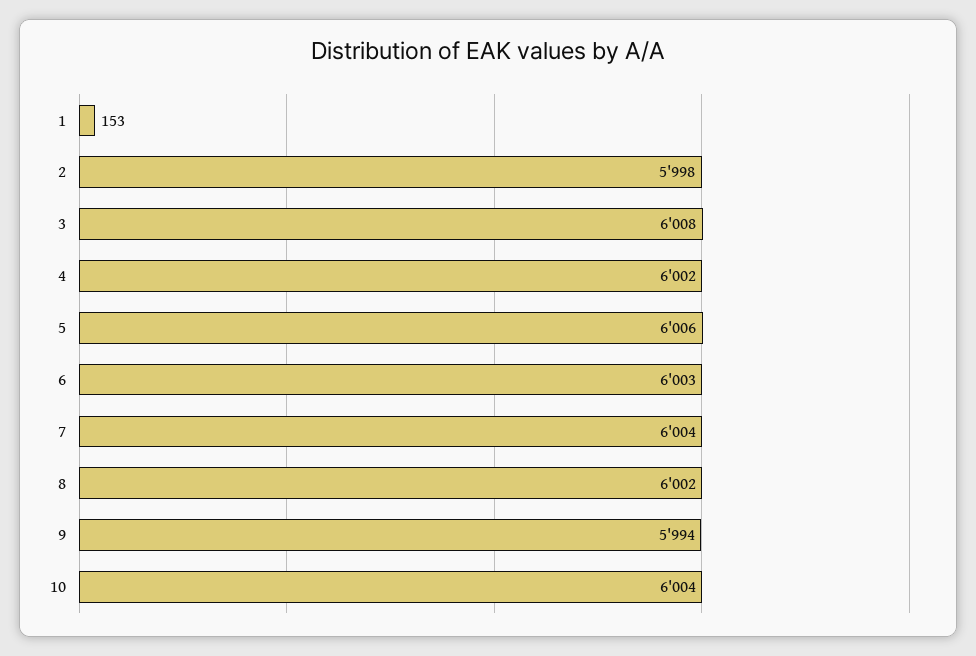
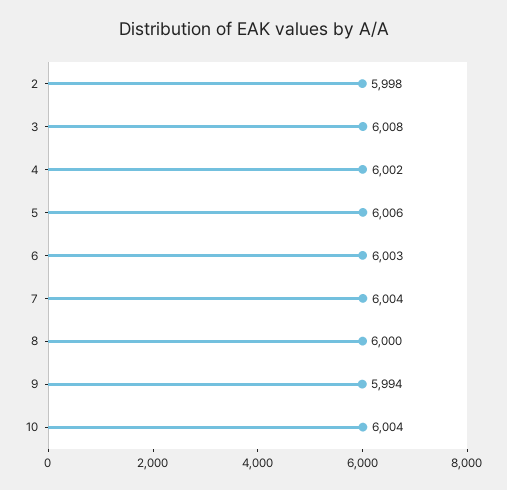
1: 153 -> none
8: 6002 -> 6000

